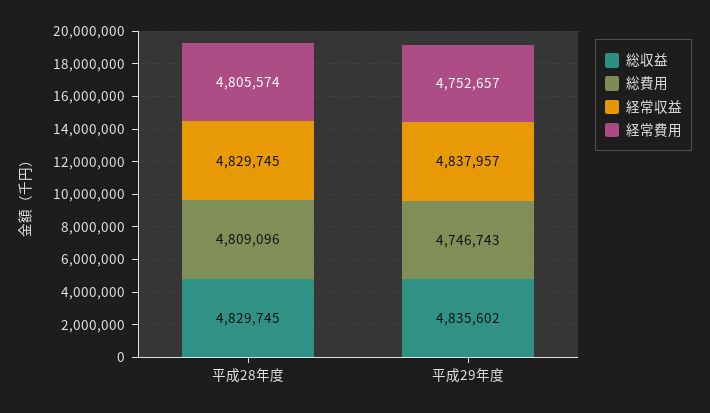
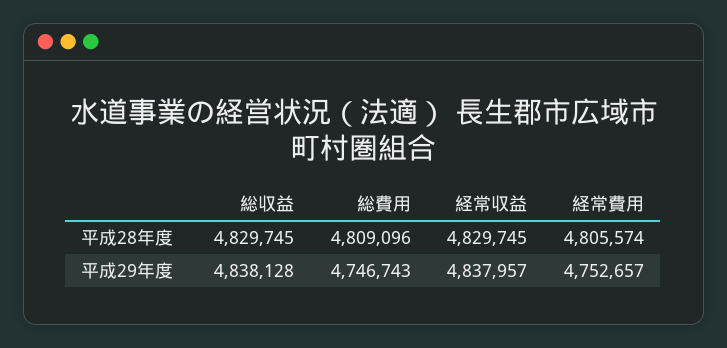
総収益, 平成29年度: 4835602 -> 4838128

